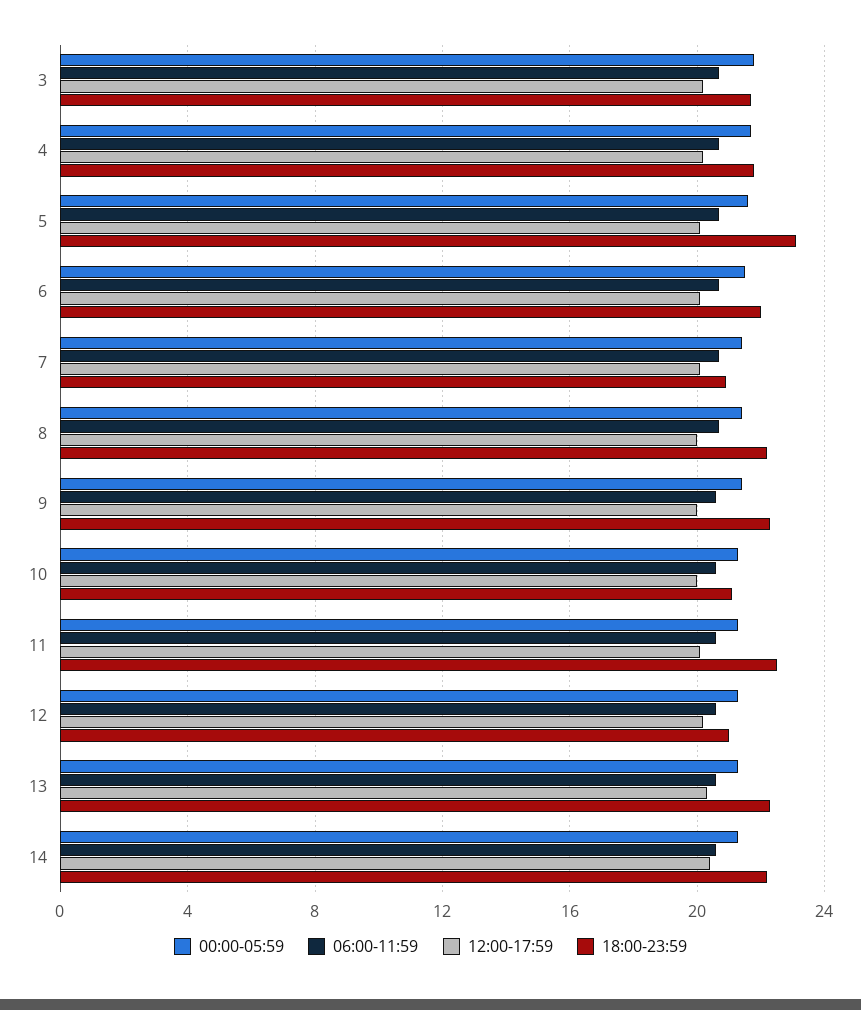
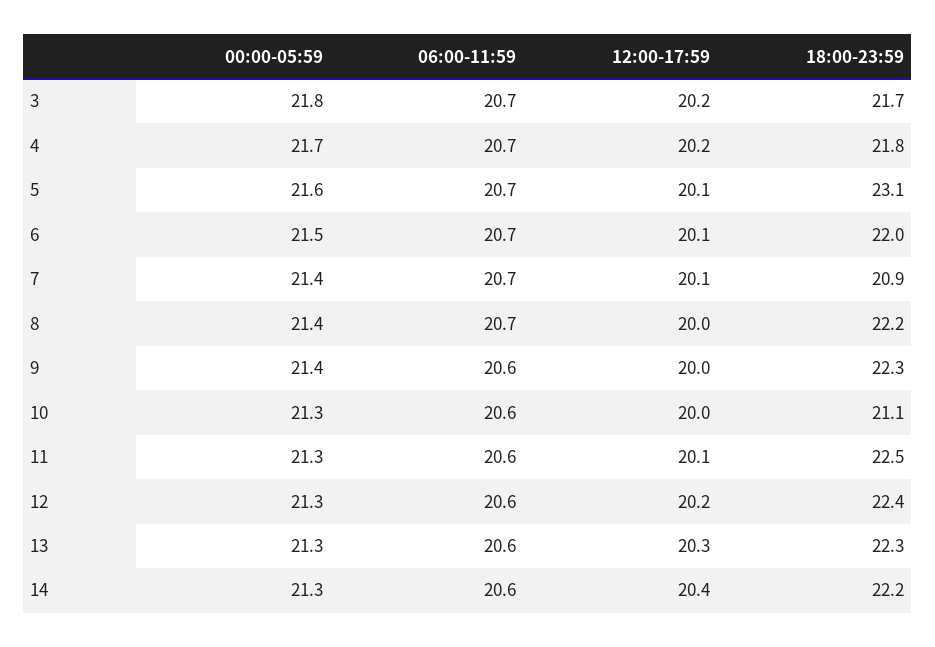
18:00-23:59, 12: 21 -> 22.4

